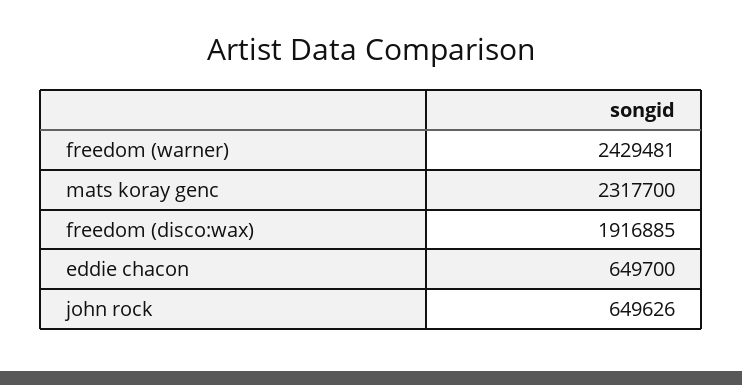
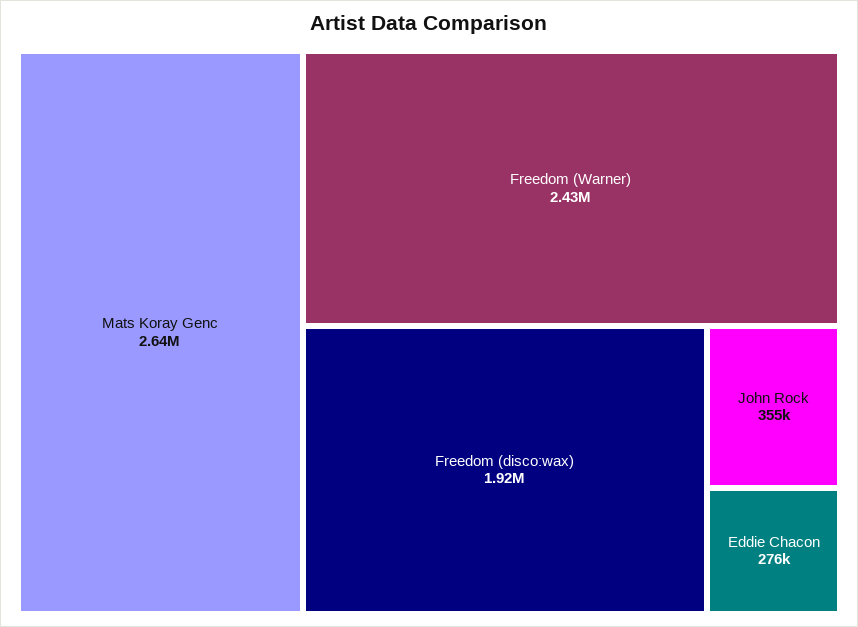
mats koray genc: 2317700 -> 2640000
eddie chacon: 649700 -> 276000
john rock: 649626 -> 355000

